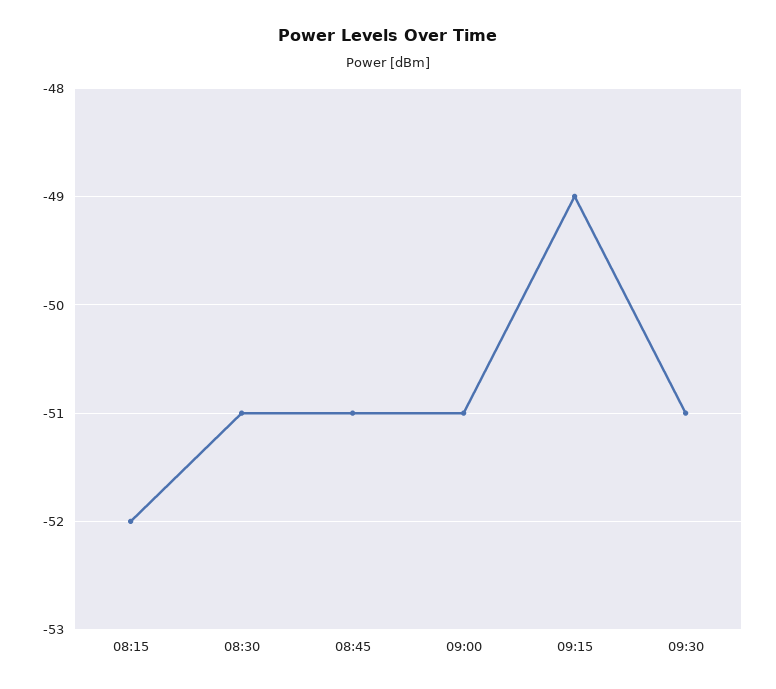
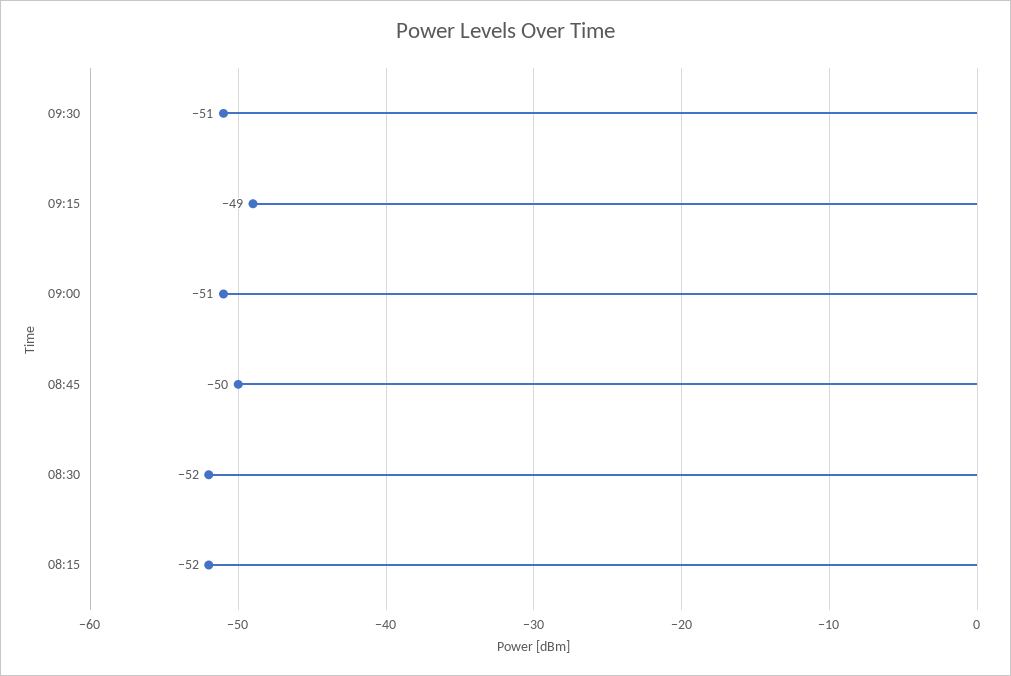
08:30: -51 -> -52
08:45: -51 -> -50

